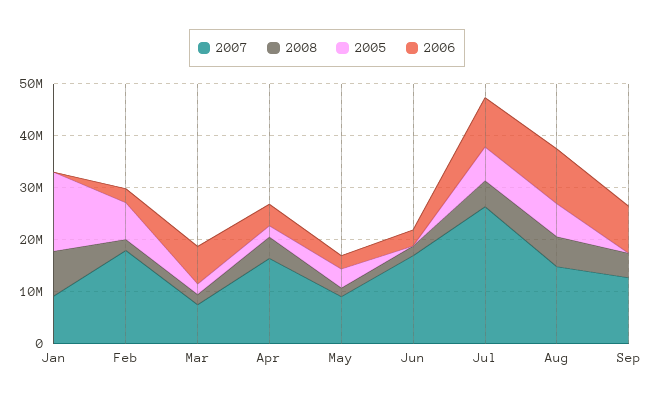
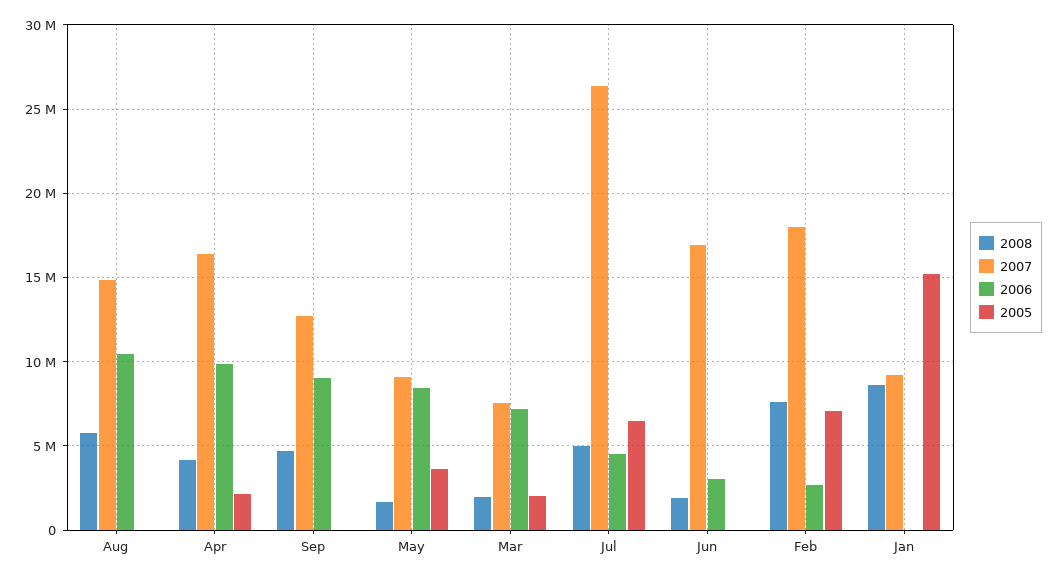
2008, Feb: 2000000 -> 7500000
2006, Apr: 4000000 -> 10000000
2006, May: 2000000 -> 8500000
2006, Jul: 10000000 -> 4500000
2005, Aug: 6000000 -> 0

